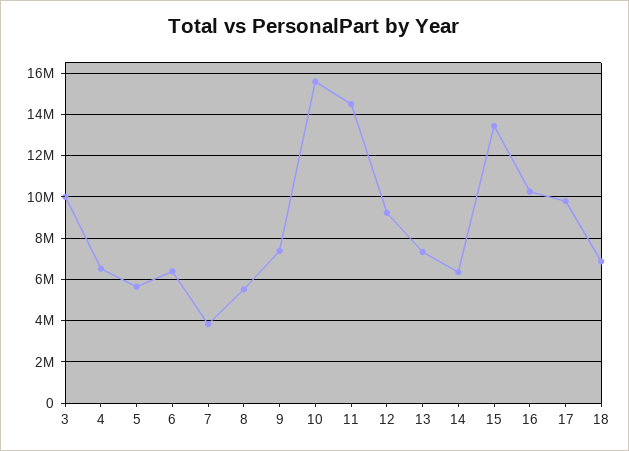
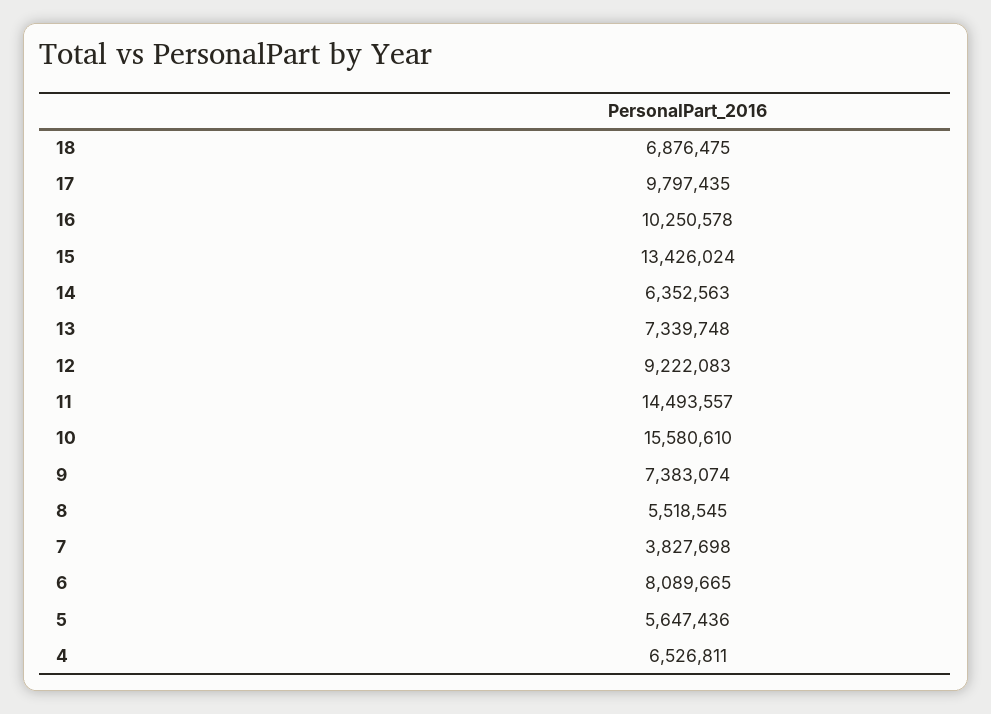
3: 10000000 -> none
6: 6500000 -> 8089665

